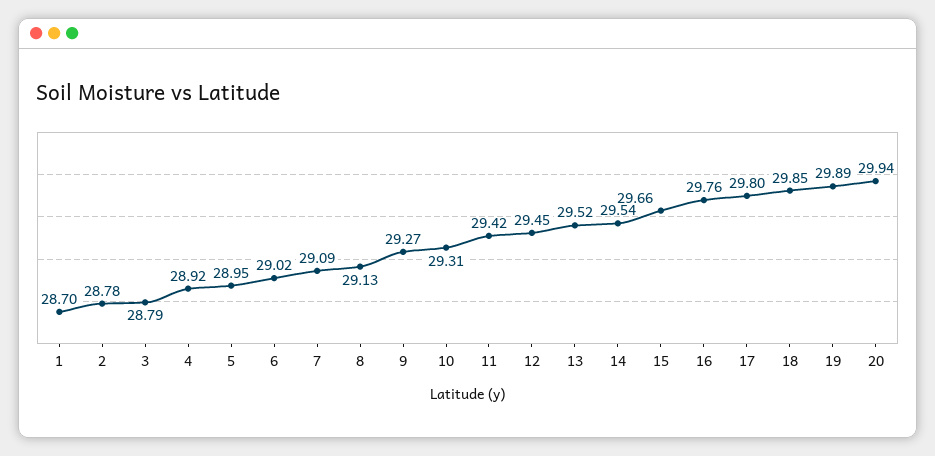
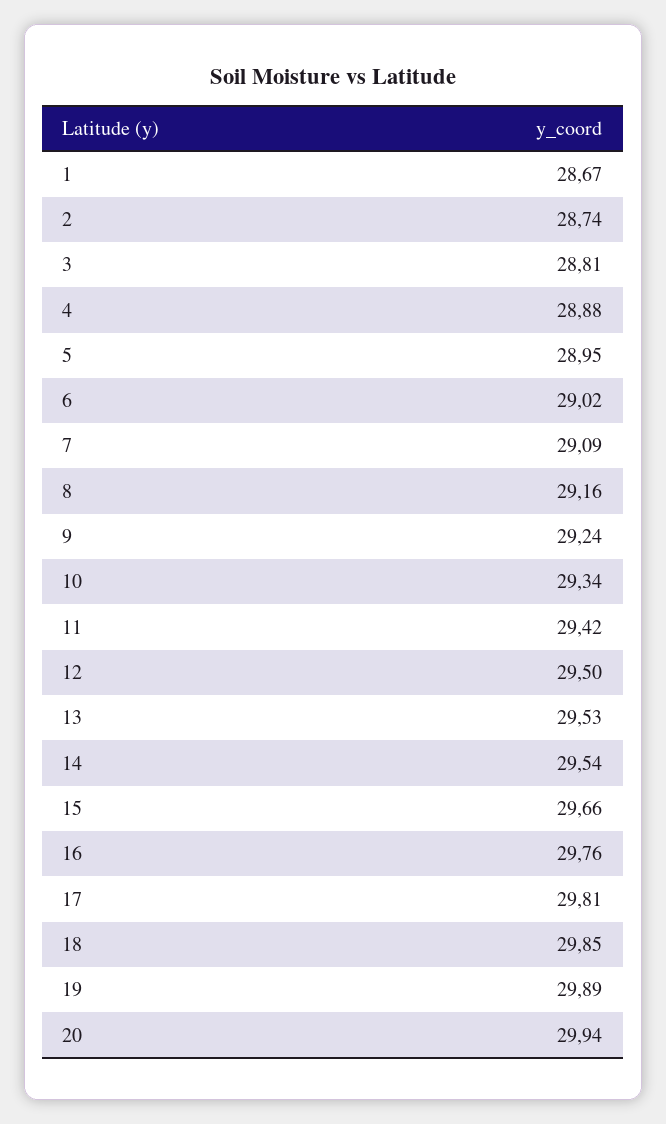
1: 28.7 -> 28.67
2: 28.78 -> 28.74
3: 28.79 -> 28.81
4: 28.92 -> 28.88
8: 29.13 -> 29.16
9: 29.27 -> 29.24
10: 29.31 -> 29.34
12: 29.45 -> 29.5
13: 29.52 -> 29.53
17: 29.8 -> 29.81

